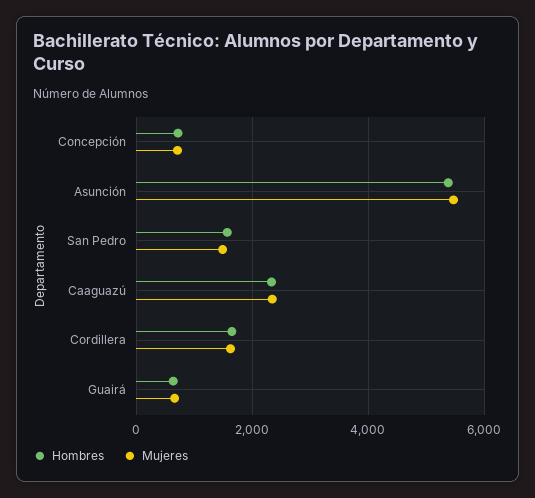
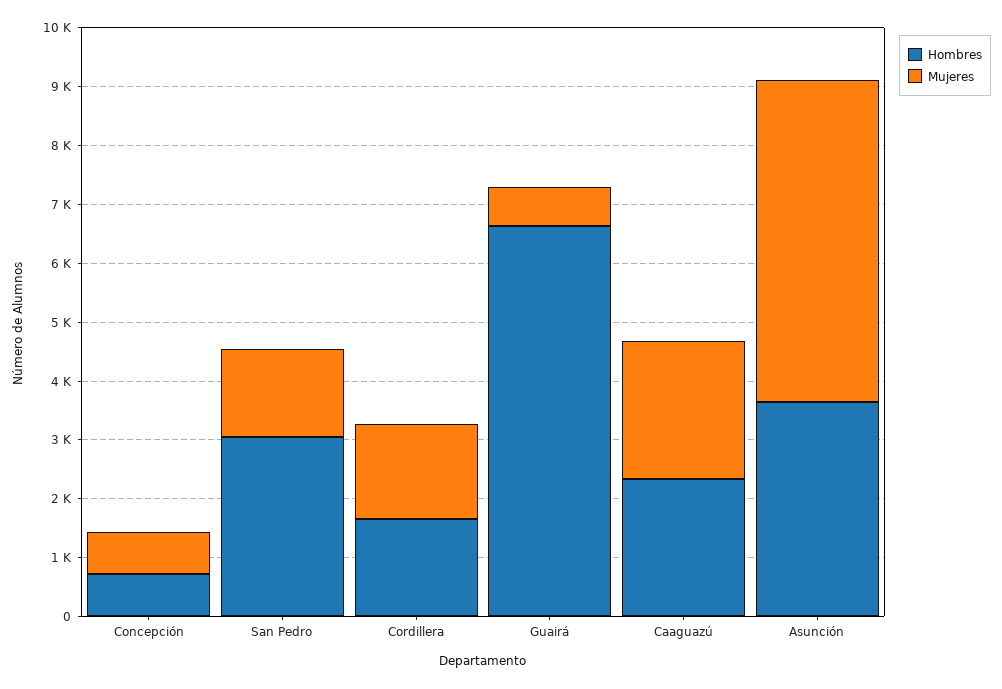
Hombres, Asunción: 5400 -> 3600
Hombres, San Pedro: 1600 -> 3000
Hombres, Guairá: 600 -> 6600

